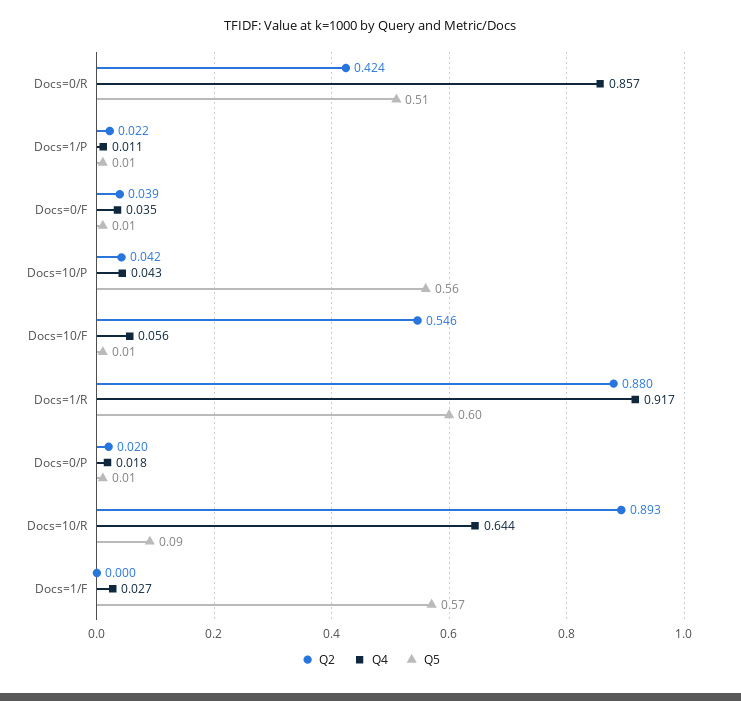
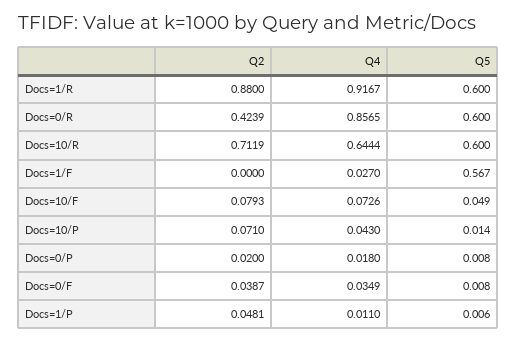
Q5, Docs=0/R: 0.51 -> 0.6
Q2, Docs=1/P: 0.022 -> 0.0481
Q2, Docs=10/P: 0.042 -> 0.071
Q5, Docs=10/P: 0.56 -> 0.014
Q2, Docs=10/F: 0.546 -> 0.0793
Q4, Docs=10/F: 0.056 -> 0.0726
Q5, Docs=10/F: 0.01 -> 0.049
Q2, Docs=10/R: 0.893 -> 0.7119
Q5, Docs=10/R: 0.09 -> 0.6

